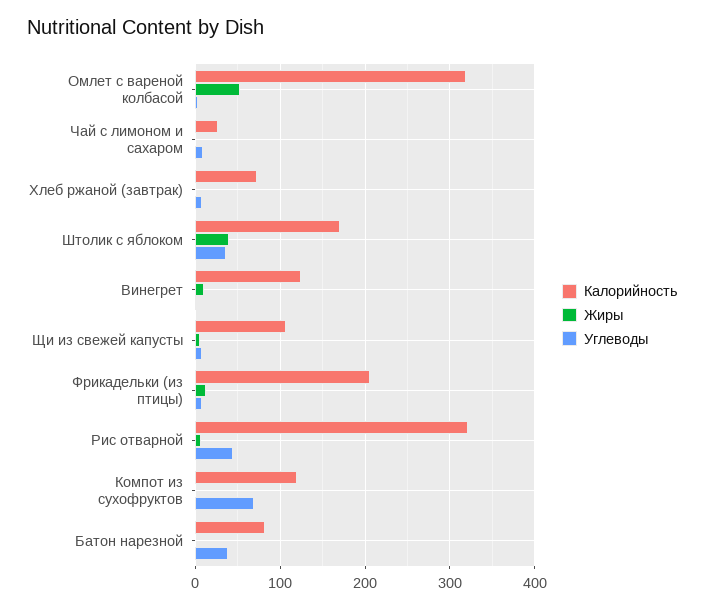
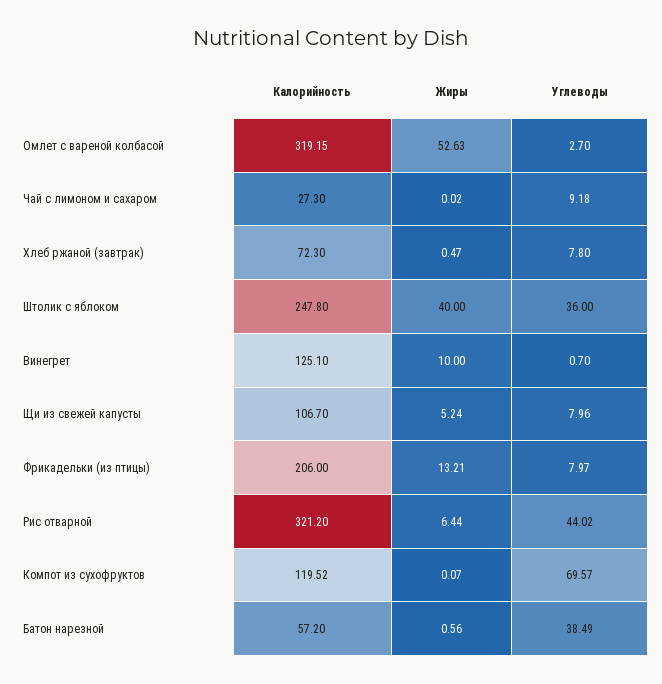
Калорийность, Штолик с яблоком: 170 -> 247.8
Калорийность, Батон нарезной: 80 -> 57.2

